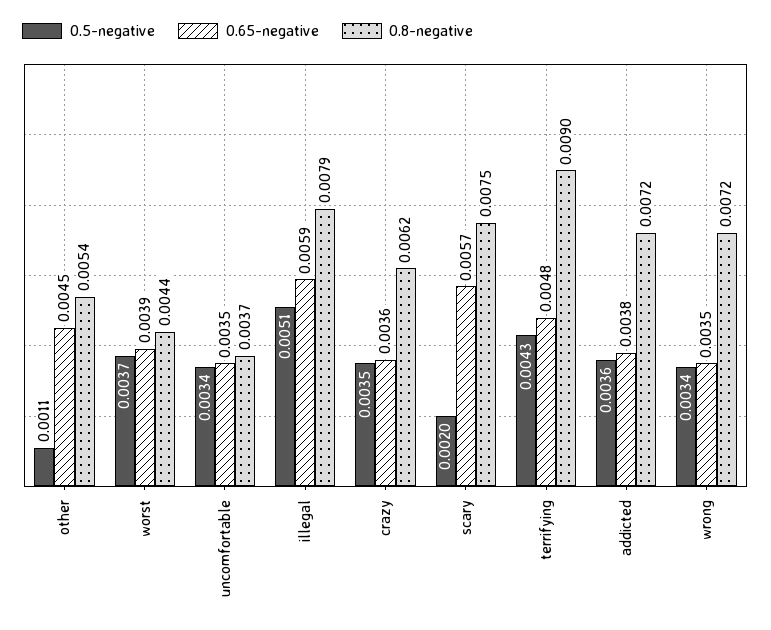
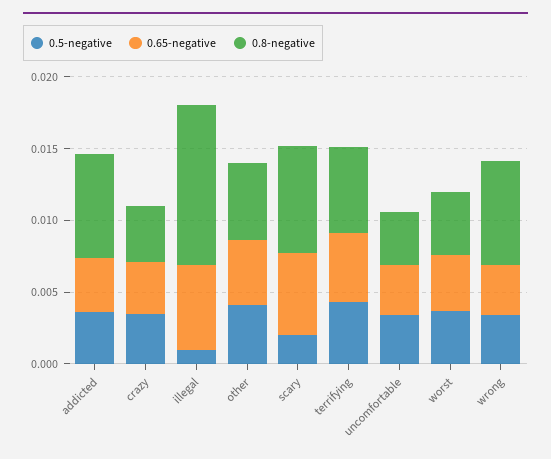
0.5-negative, other: 0.0011 -> 0.004
0.5-negative, illegal: 0.0051 -> 0.001
0.8-negative, illegal: 0.0079 -> 0.011
0.8-negative, crazy: 0.0062 -> 0.004
0.8-negative, terrifying: 0.009 -> 0.006

